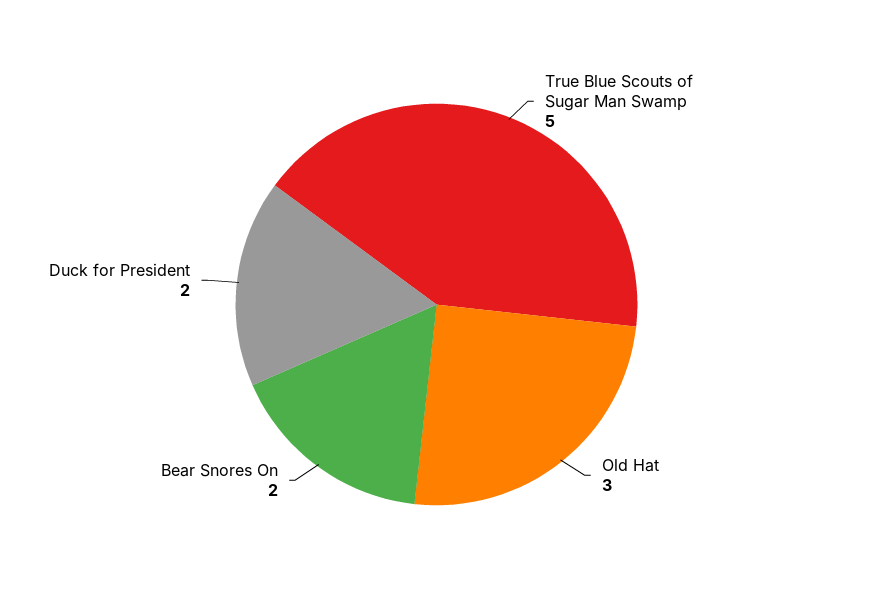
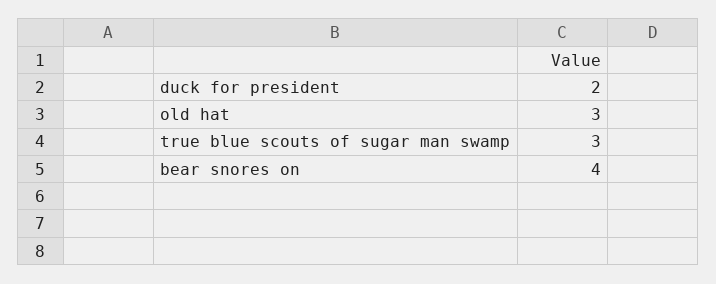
True Blue Scouts of Sugar Man Swamp: 5 -> 3
Bear Snores On: 2 -> 4

